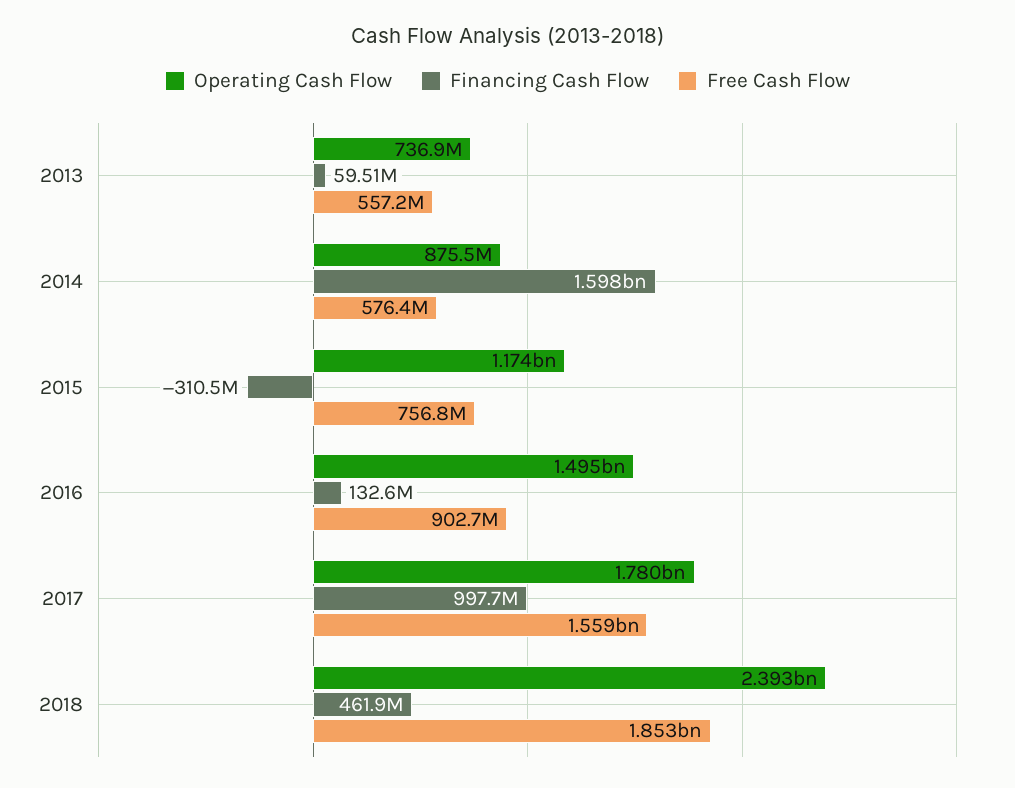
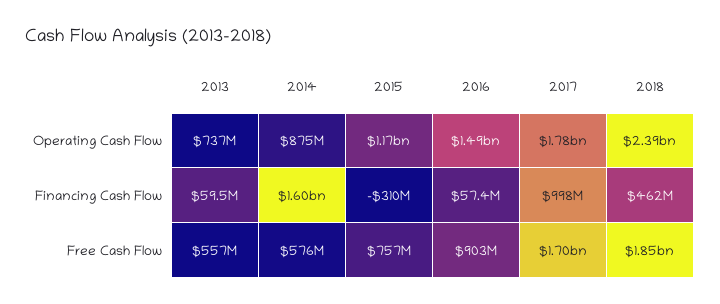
Financing Cash Flow, 2016: 132600000 -> 57400000
Free Cash Flow, 2017: 1559000000 -> 1700000000

